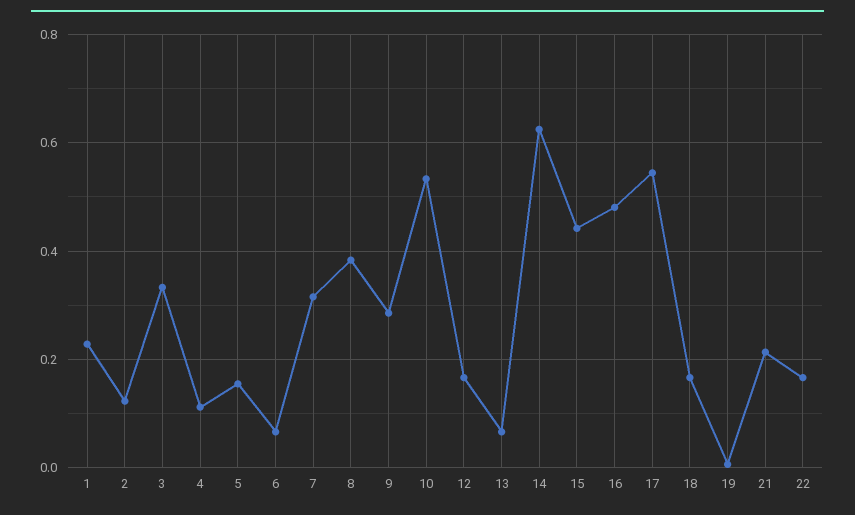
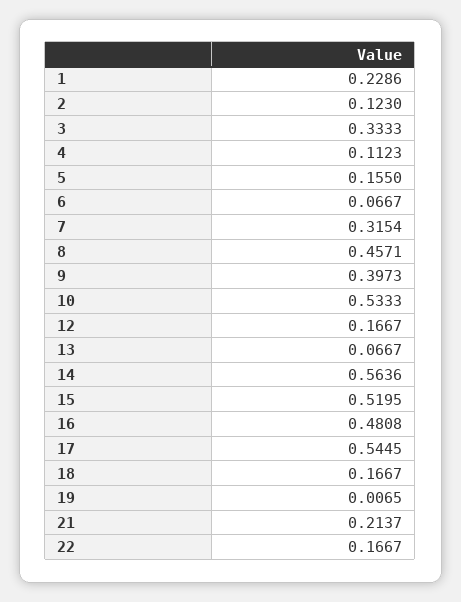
8: 0.38 -> 0.4571
9: 0.28 -> 0.3973
14: 0.62 -> 0.5636
15: 0.44 -> 0.5195

